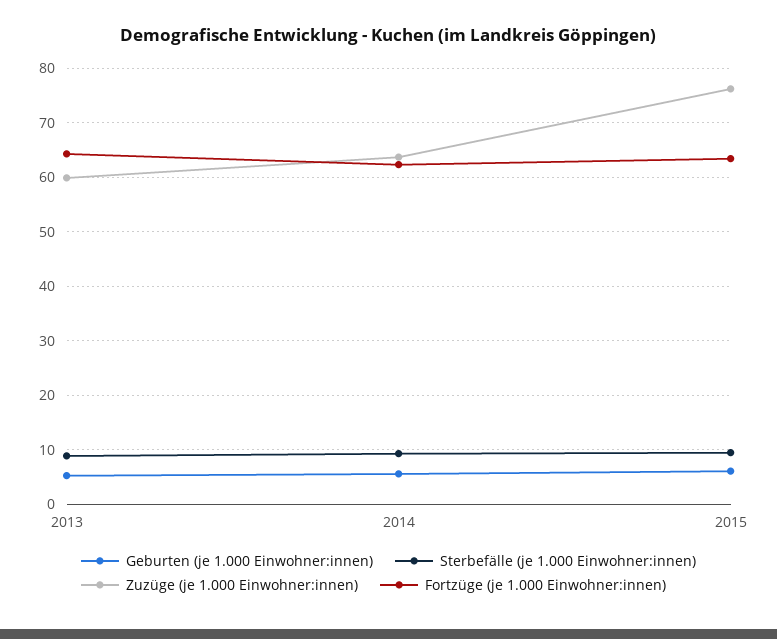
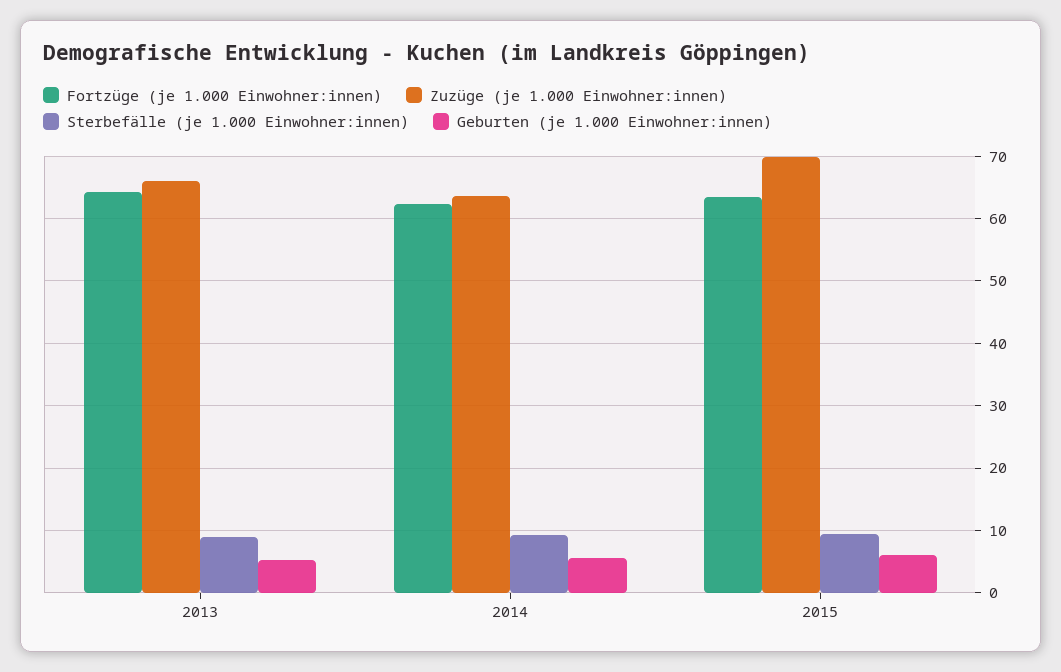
Zuzüge (je 1.000 Einwohner:innen), 2013: 60 -> 66
Zuzüge (je 1.000 Einwohner:innen), 2015: 76 -> 70

